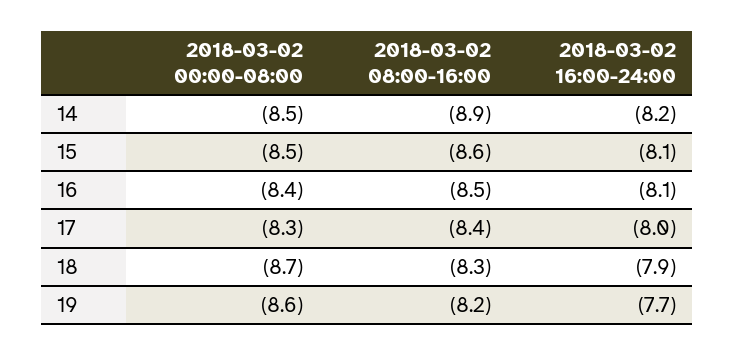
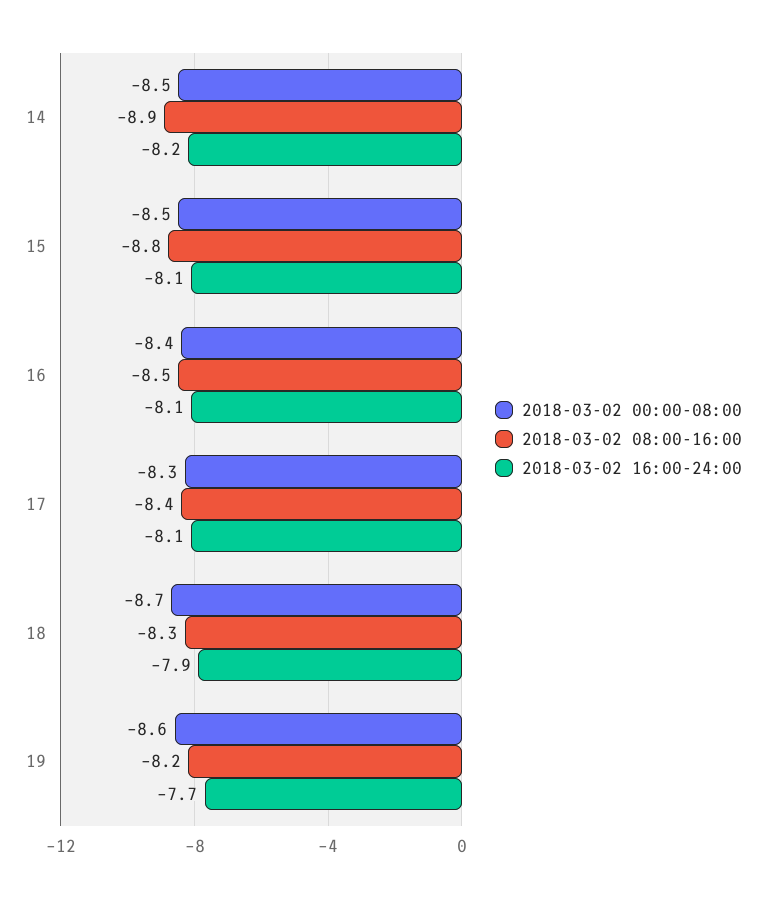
2018-03-02 08:00-16:00, 15: -8.6 -> -8.8
2018-03-02 16:00-24:00, 17: -8 -> -8.1

